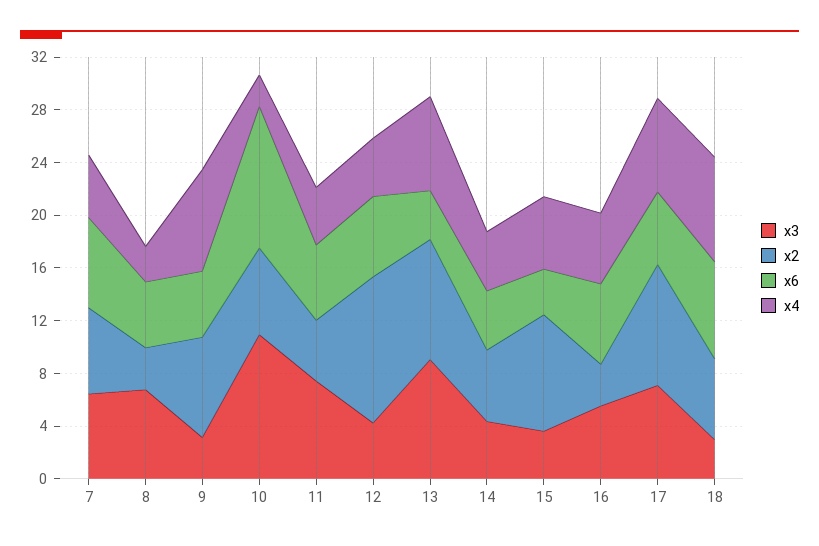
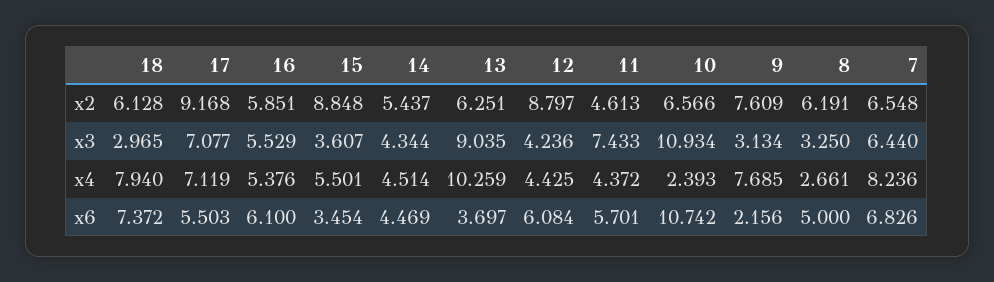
x4, 7: 5 -> 8.236
x3, 8: 7 -> 3.25
x2, 8: 3 -> 6.191
x6, 9: 5 -> 2.156
x2, 12: 11 -> 8.797
x2, 13: 9 -> 6.251
x4, 13: 7 -> 10.259
x2, 16: 3 -> 5.851

